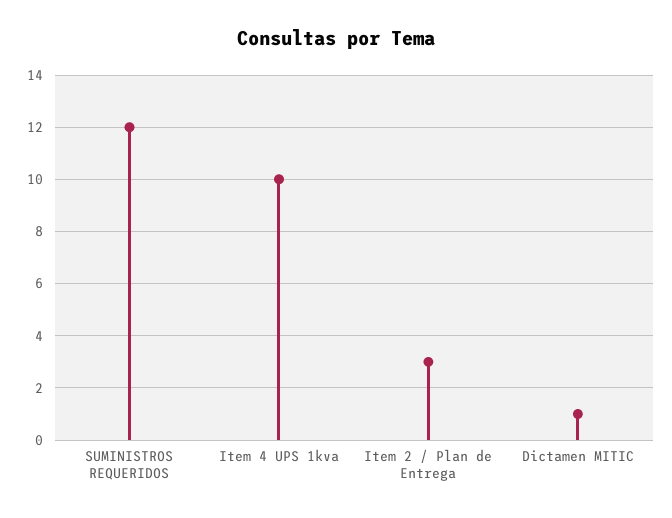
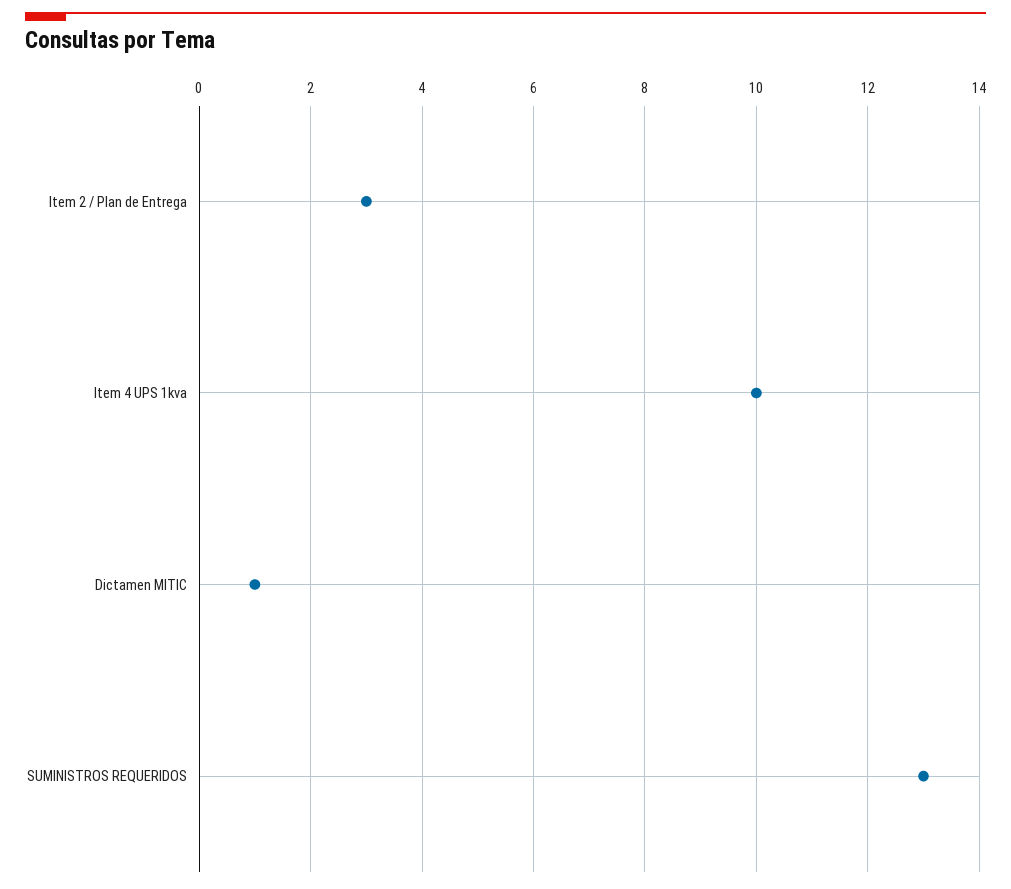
SUMINISTROS REQUERIDOS: 12 -> 13

